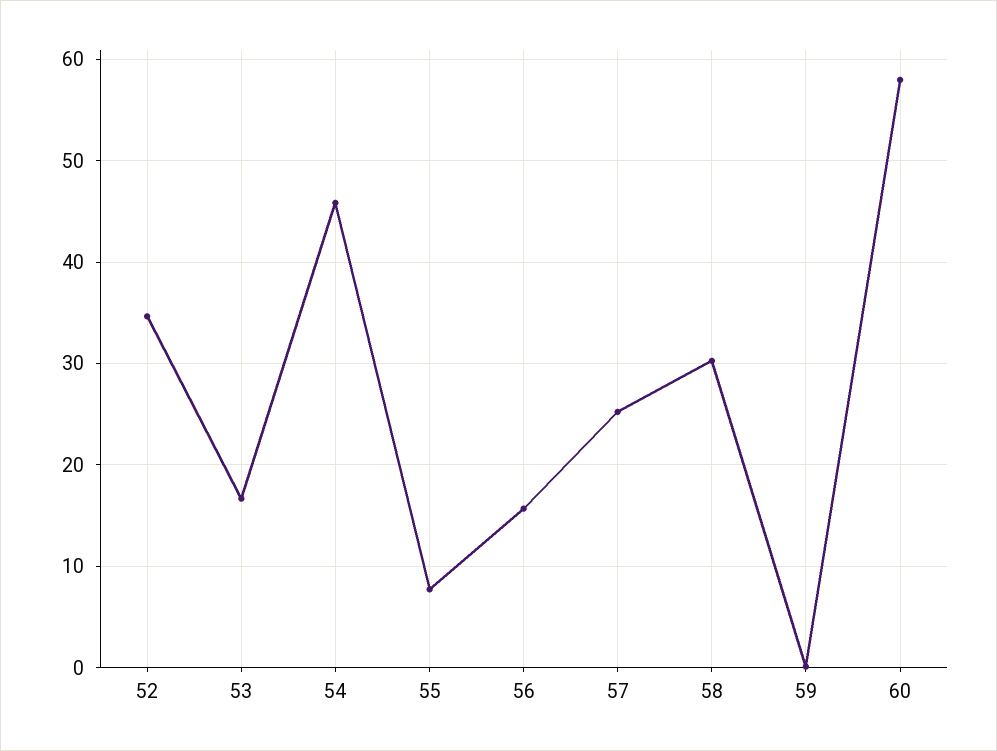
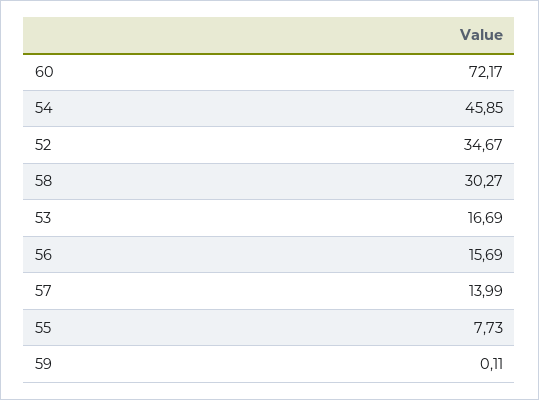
57: 25 -> 13.99
60: 58 -> 72.17

